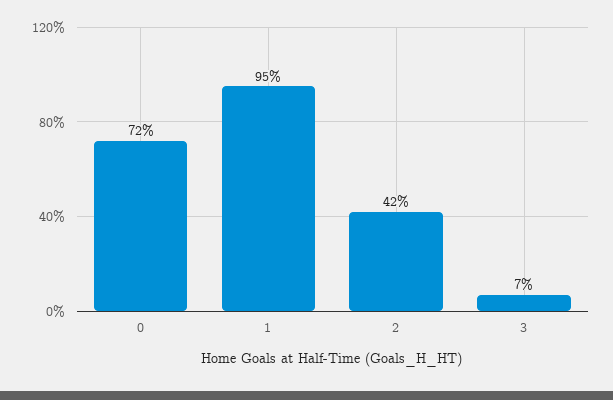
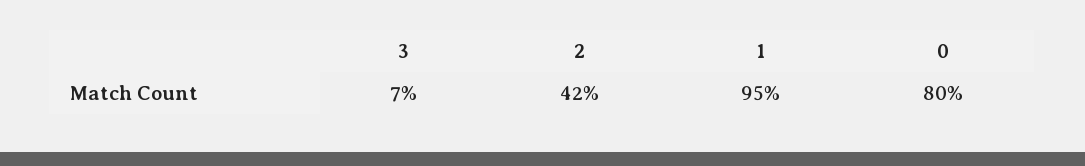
0: 72 -> 80

